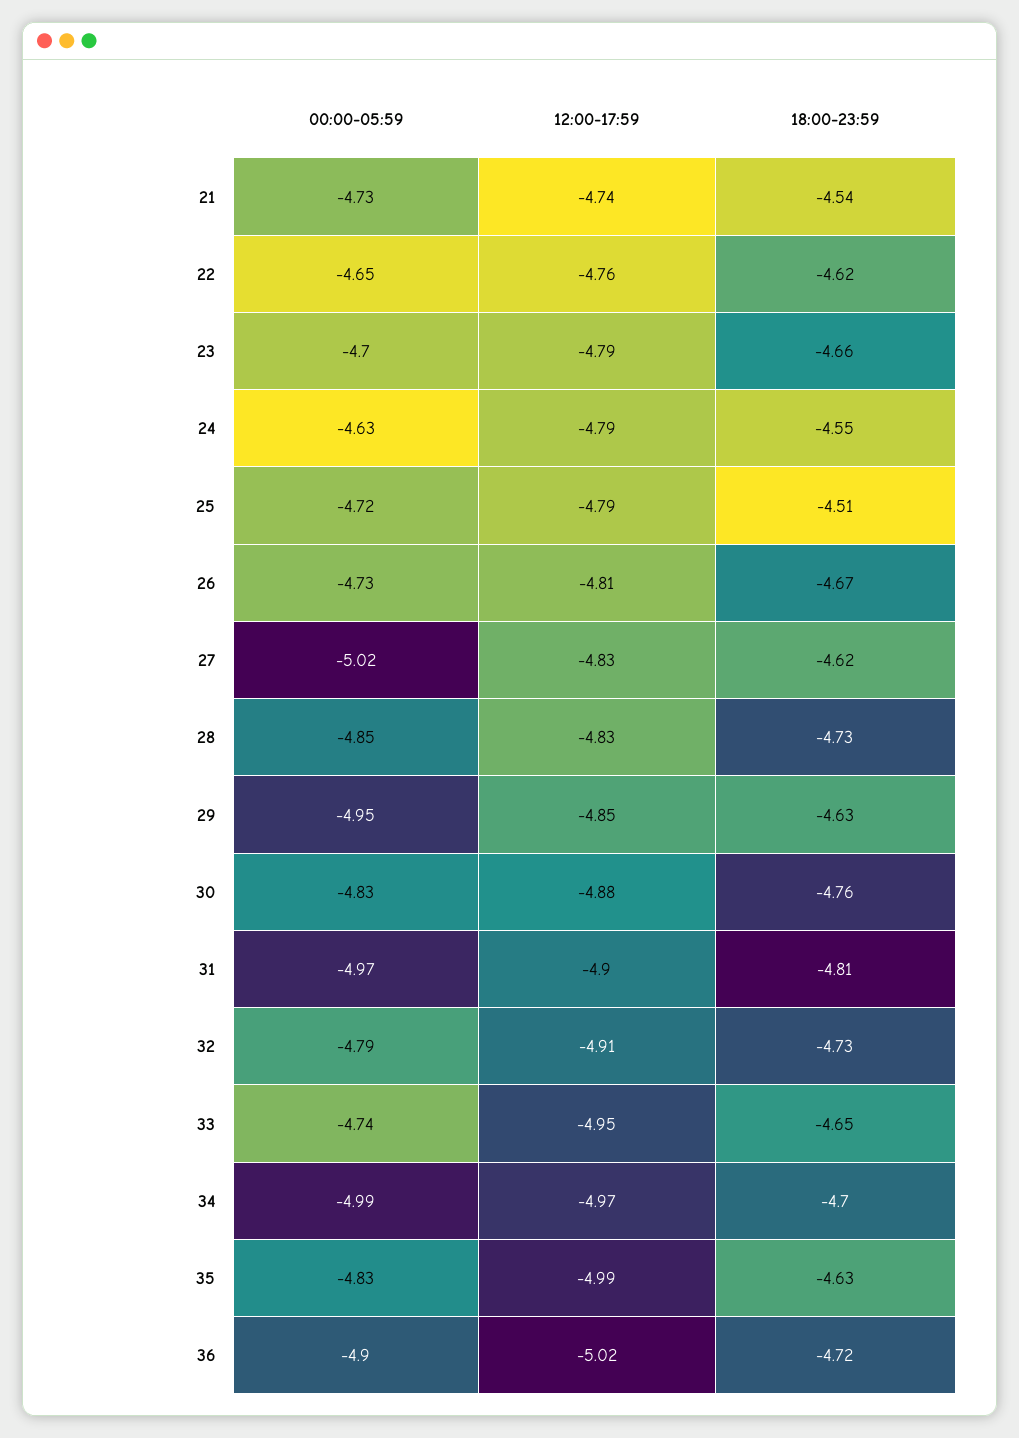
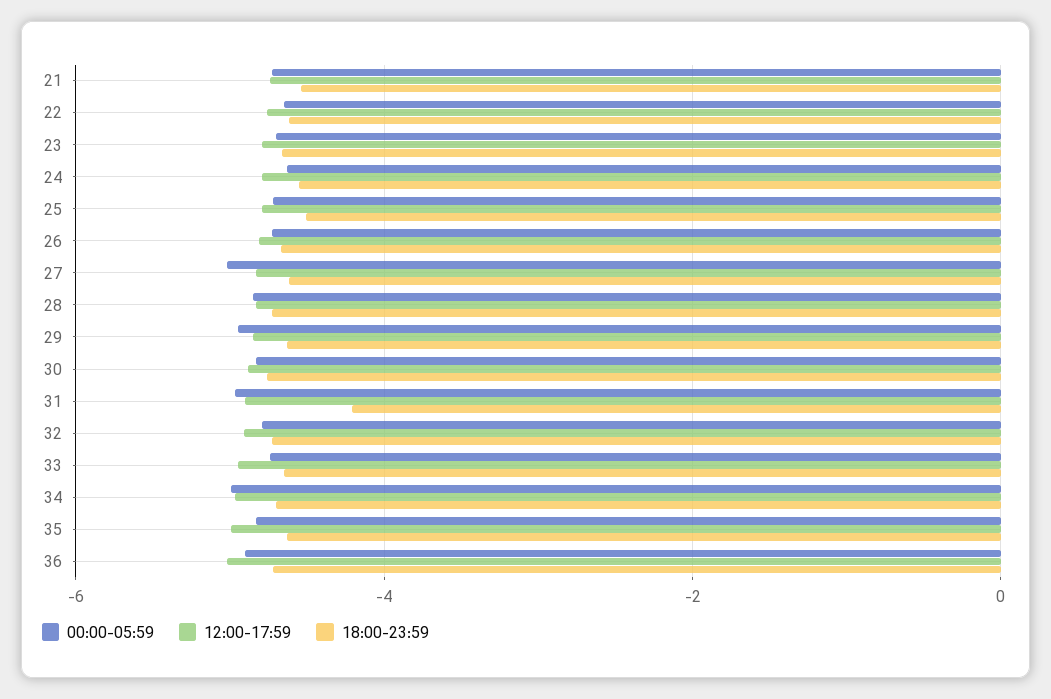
18:00-23:59, 31: -4.81 -> -4.2

